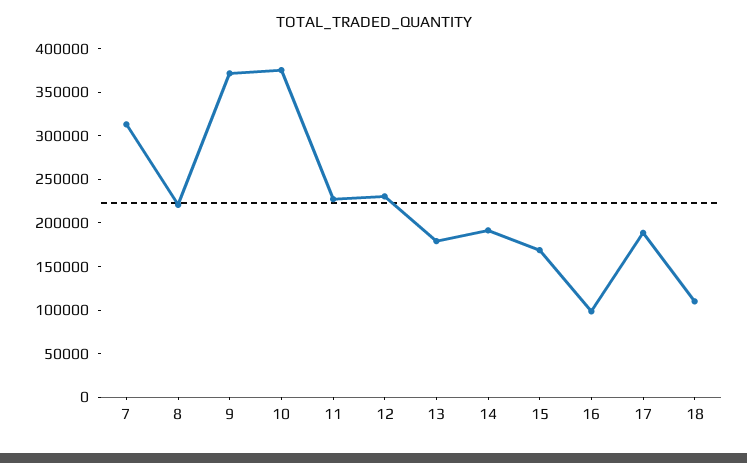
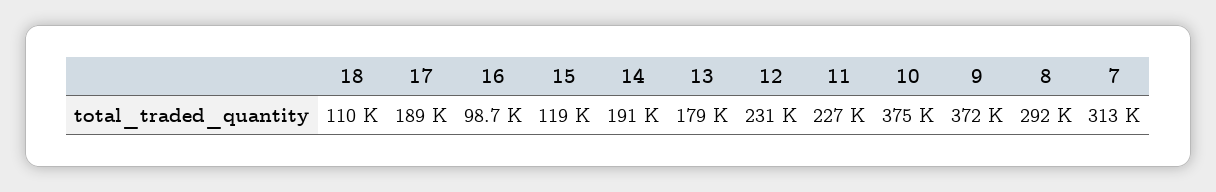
8: 220000 -> 292000
15: 170000 -> 119000

